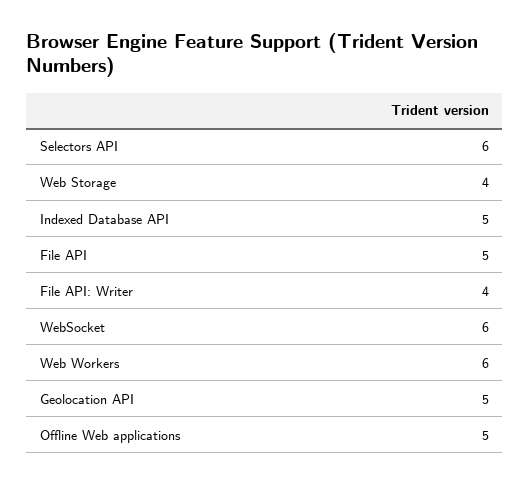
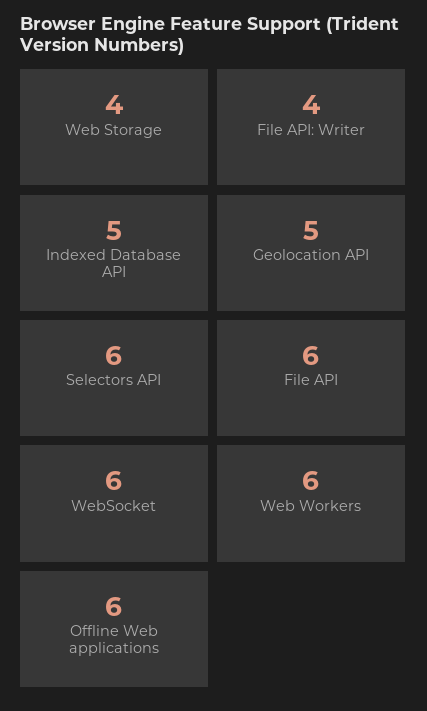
File API: 5 -> 6
Offline Web applications: 5 -> 6

